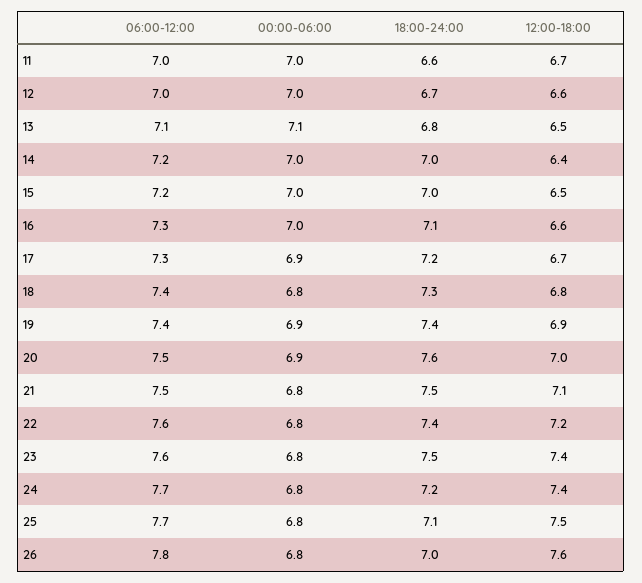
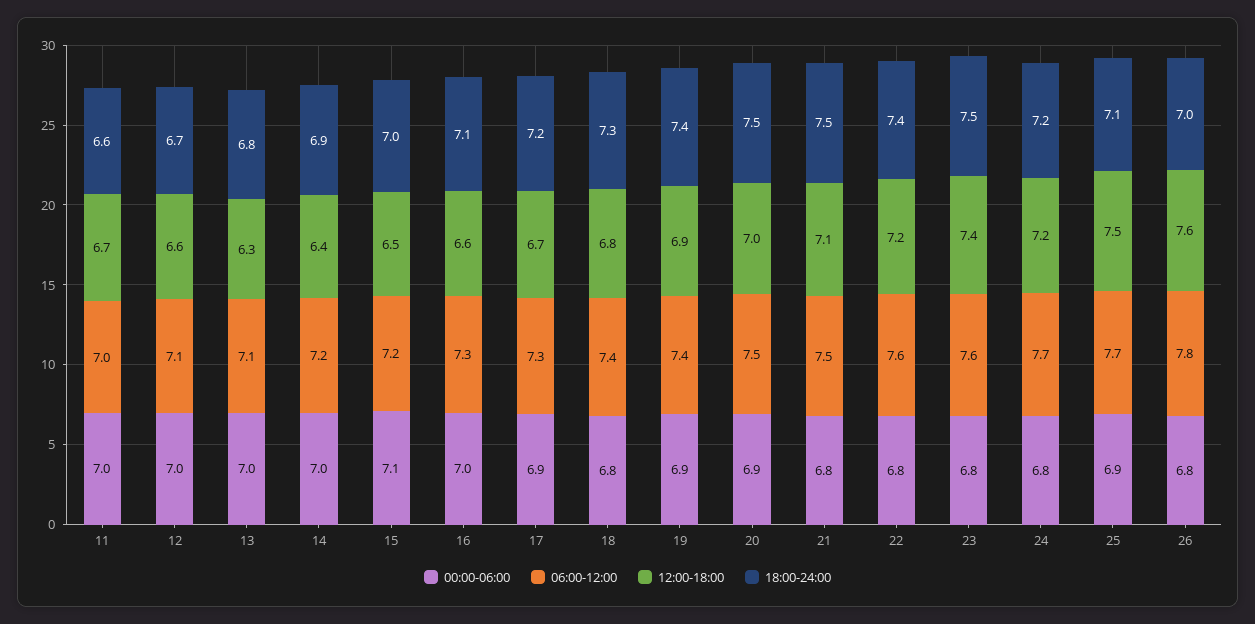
06:00-12:00, 12: 7 -> 7.1
00:00-06:00, 13: 7.1 -> 7
12:00-18:00, 13: 6.5 -> 6.3
18:00-24:00, 14: 7 -> 6.9
00:00-06:00, 15: 7 -> 7.1
18:00-24:00, 20: 7.6 -> 7.5
12:00-18:00, 24: 7.4 -> 7.2
00:00-06:00, 25: 6.8 -> 6.9

